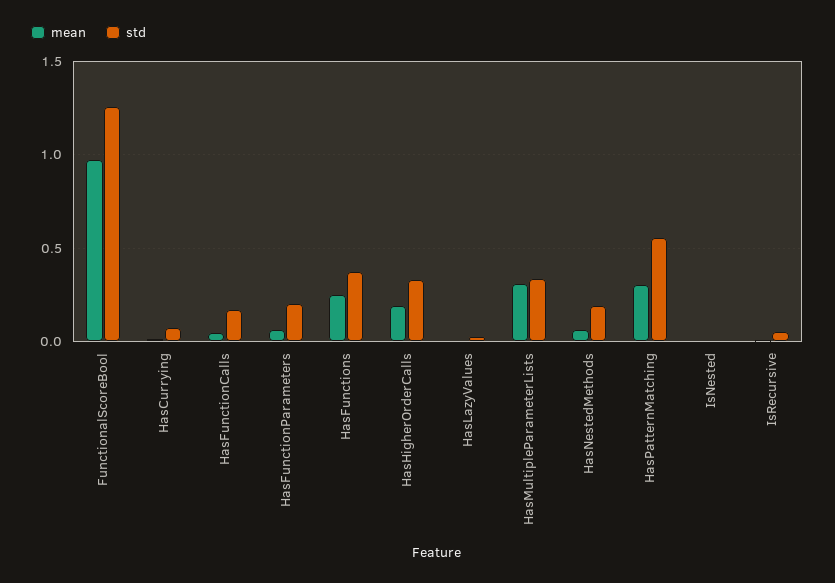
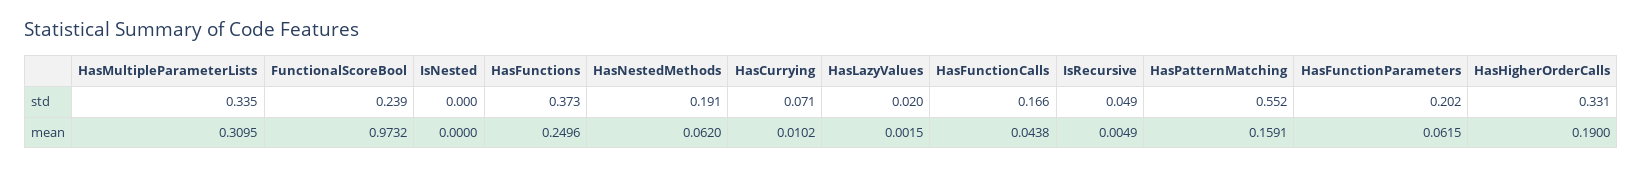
std, FunctionalScoreBool: 1.25 -> 0.239
mean, HasPatternMatching: 0.3 -> 0.1591

